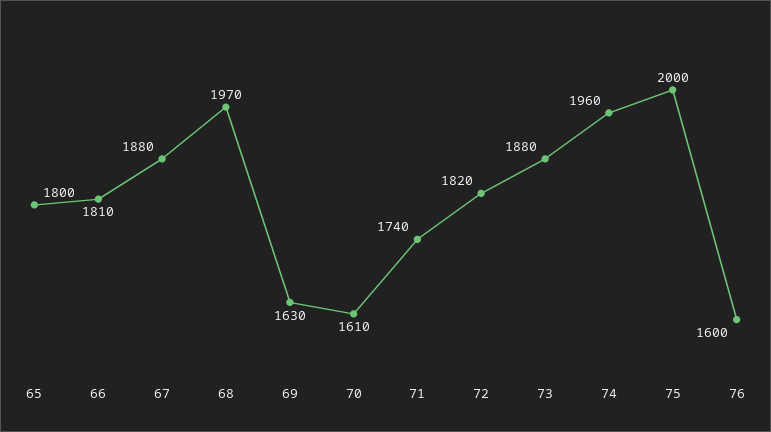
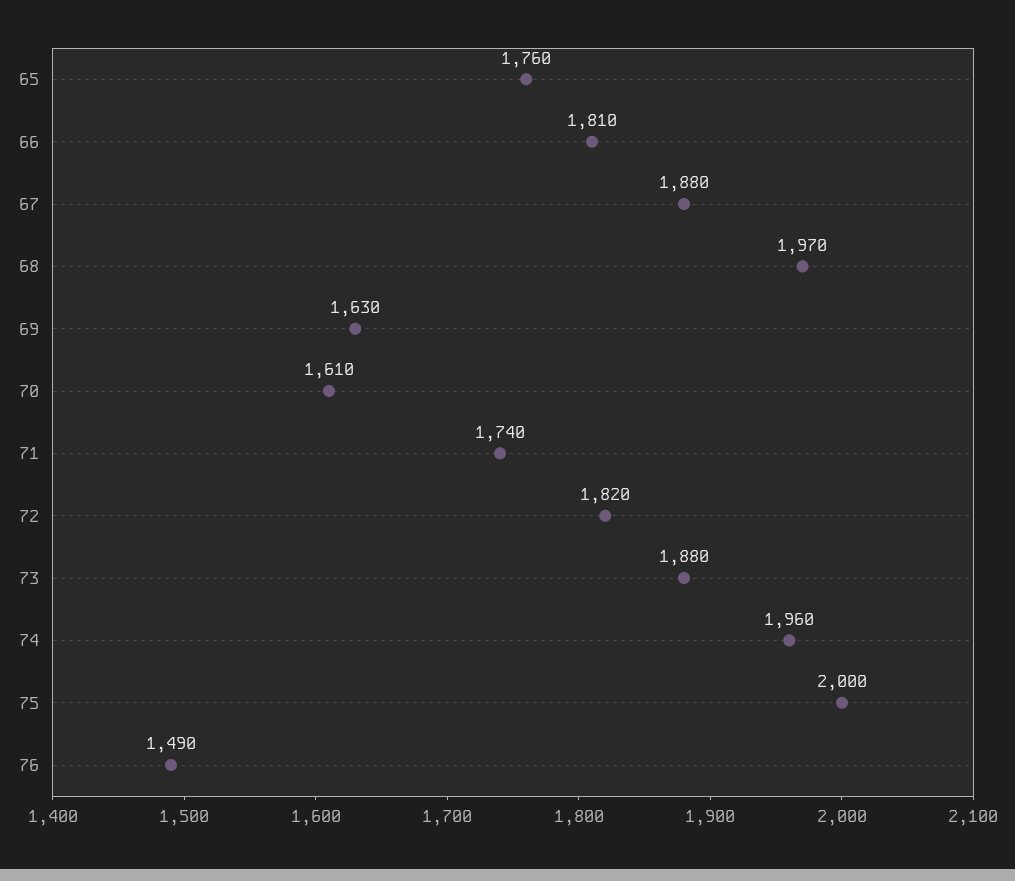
65: 1800 -> 1760
76: 1600 -> 1490

